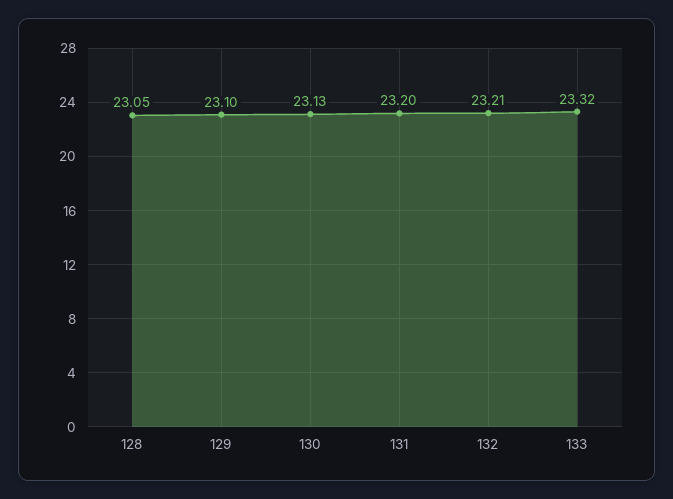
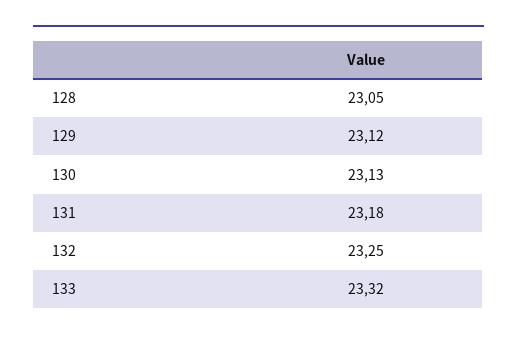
129: 23.1 -> 23.12
131: 23.2 -> 23.18
132: 23.21 -> 23.25

